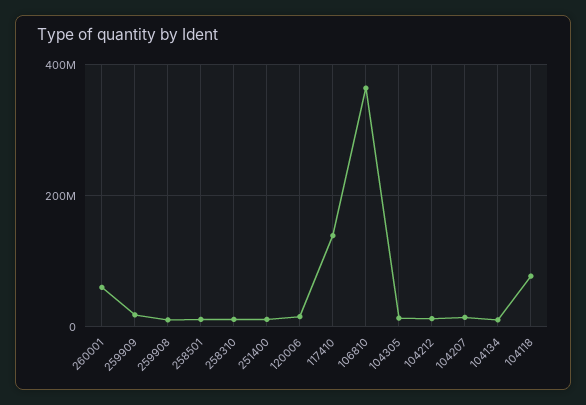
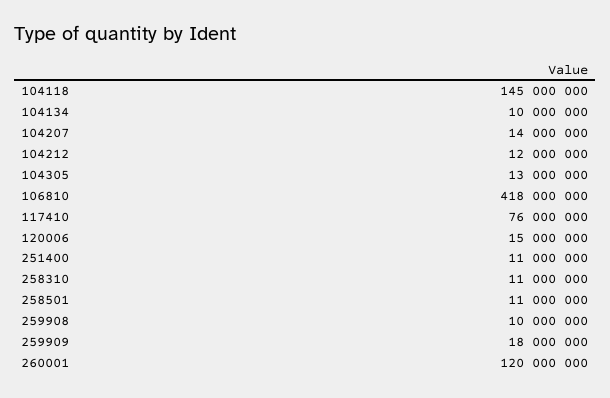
260001: 60000000 -> 120000000
117410: 140000000 -> 76000000
106810: 360000000 -> 418000000
104118: 80000000 -> 145000000

